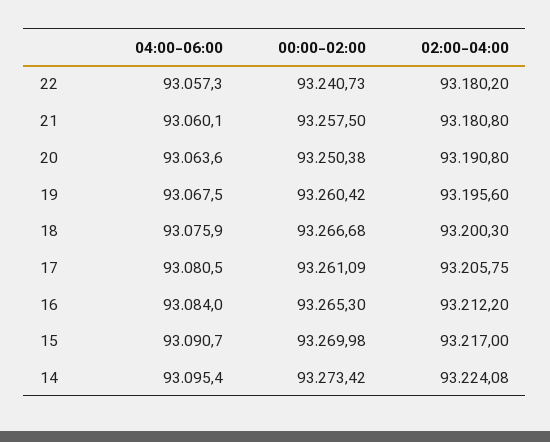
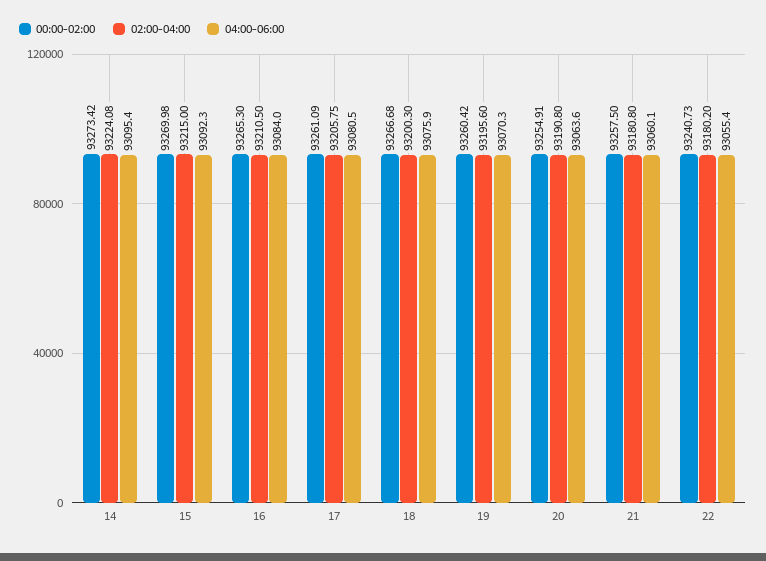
04:00-06:00, 22: 93057.3 -> 93055.4
00:00-02:00, 20: 93250.38 -> 93254.91
04:00-06:00, 19: 93067.5 -> 93070.3
02:00-04:00, 16: 93212.2 -> 93210.5
04:00-06:00, 15: 93090.7 -> 93092.3
02:00-04:00, 15: 93217 -> 93215

